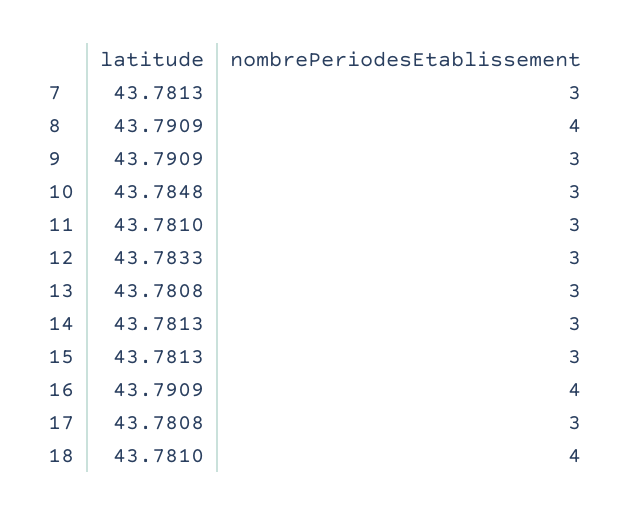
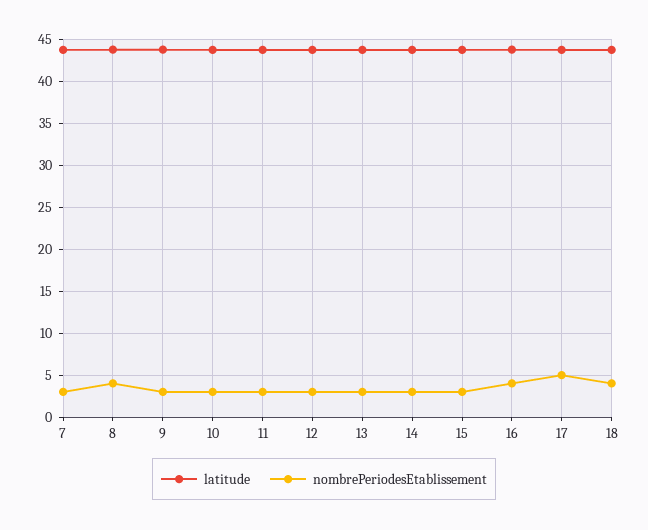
nombrePeriodesEtablissement, 17: 3 -> 5

